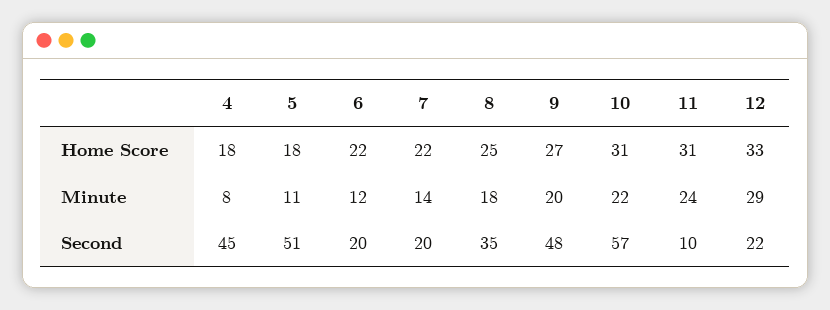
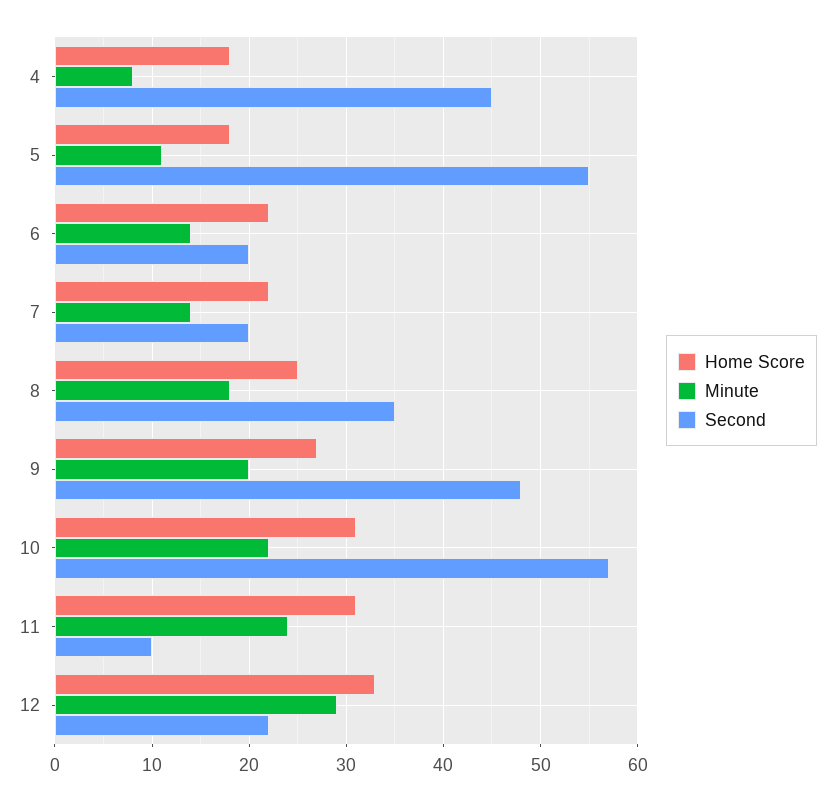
Minute, 6: 12 -> 14
Second, 5: 51 -> 55

